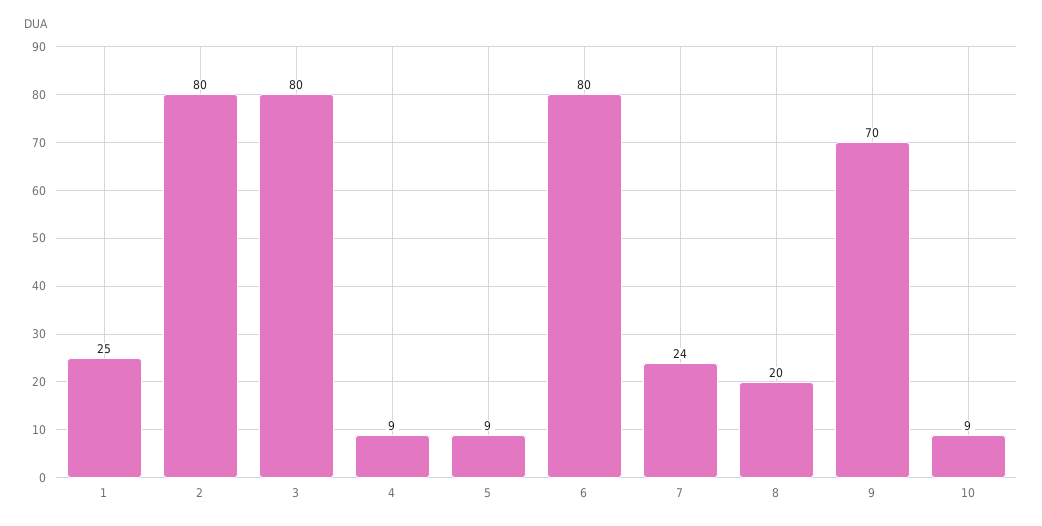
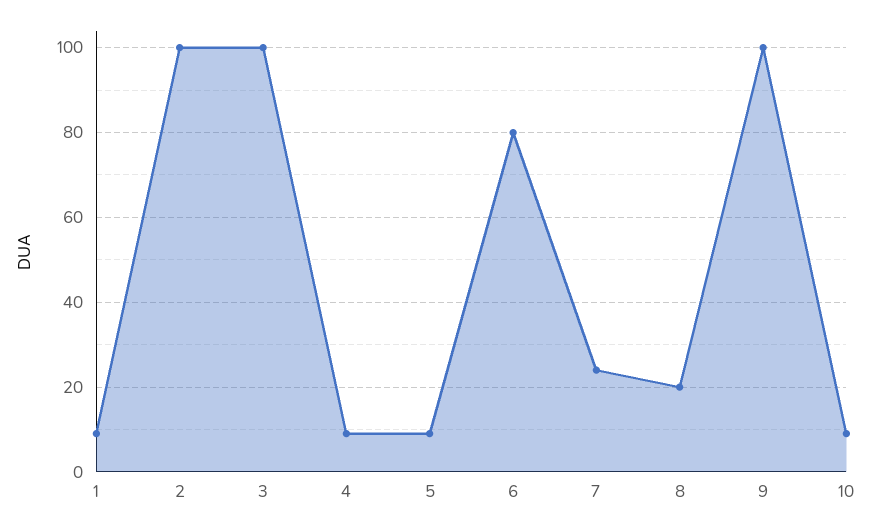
1: 25 -> 10
2: 80 -> 100
3: 80 -> 100
9: 70 -> 100

